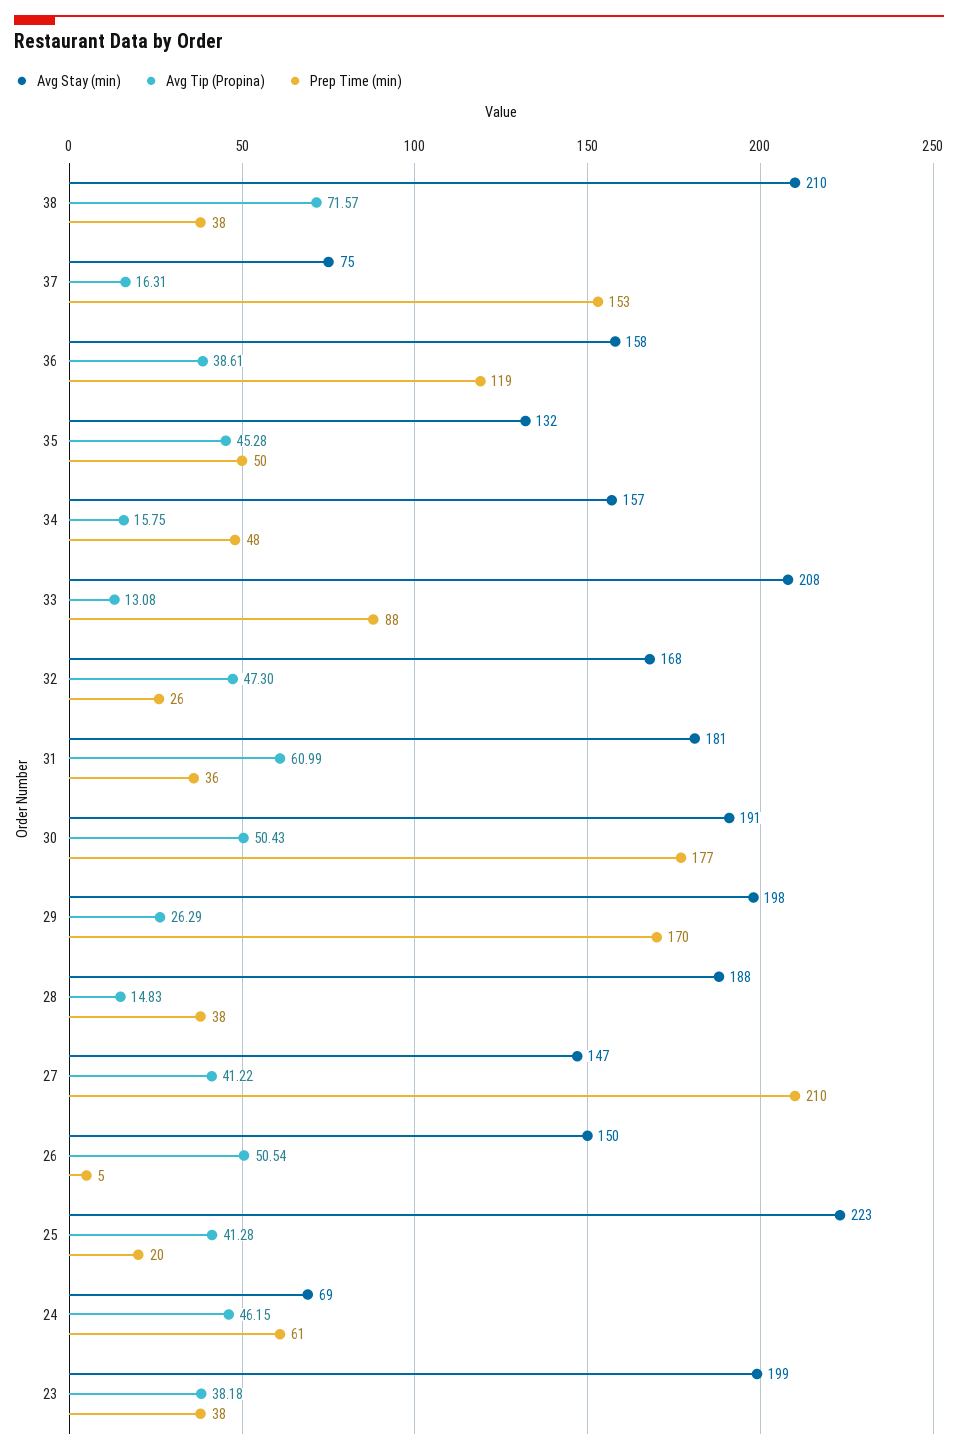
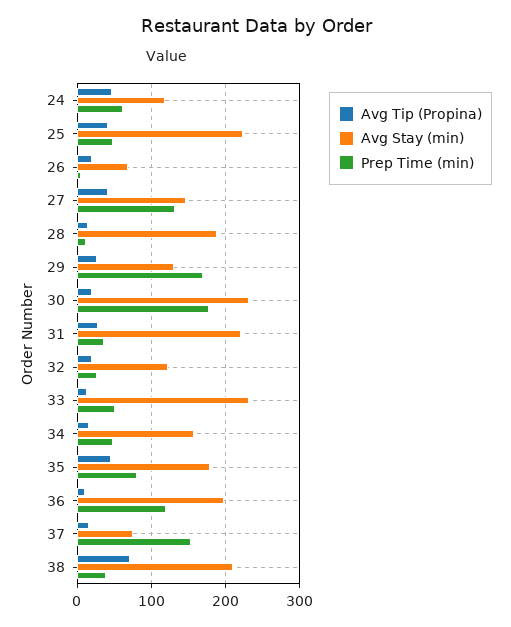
Avg Stay (min), 36: 158 -> 200
Avg Tip (Propina), 36: 38.61 -> 10
Avg Stay (min), 35: 132 -> 180
Prep Time (min), 35: 50 -> 80
Avg Stay (min), 33: 208 -> 230
Prep Time (min), 33: 88 -> 50
Avg Stay (min), 32: 168 -> 120
Avg Tip (Propina), 32: 47.3 -> 20
Avg Stay (min), 31: 181 -> 220
Avg Tip (Propina), 31: 60.99 -> 30
Avg Stay (min), 30: 191 -> 230
Avg Tip (Propina), 30: 50.43 -> 20
Avg Stay (min), 29: 198 -> 130
Prep Time (min), 28: 38 -> 10
Prep Time (min), 27: 210 -> 130
Avg Stay (min), 26: 150 -> 70
Avg Tip (Propina), 26: 50.54 -> 20
Prep Time (min), 25: 20 -> 50
Avg Stay (min), 24: 69 -> 120
Avg Stay (min), 23: 199 -> none
Avg Tip (Propina), 23: 38.18 -> none
Prep Time (min), 23: 38 -> none

